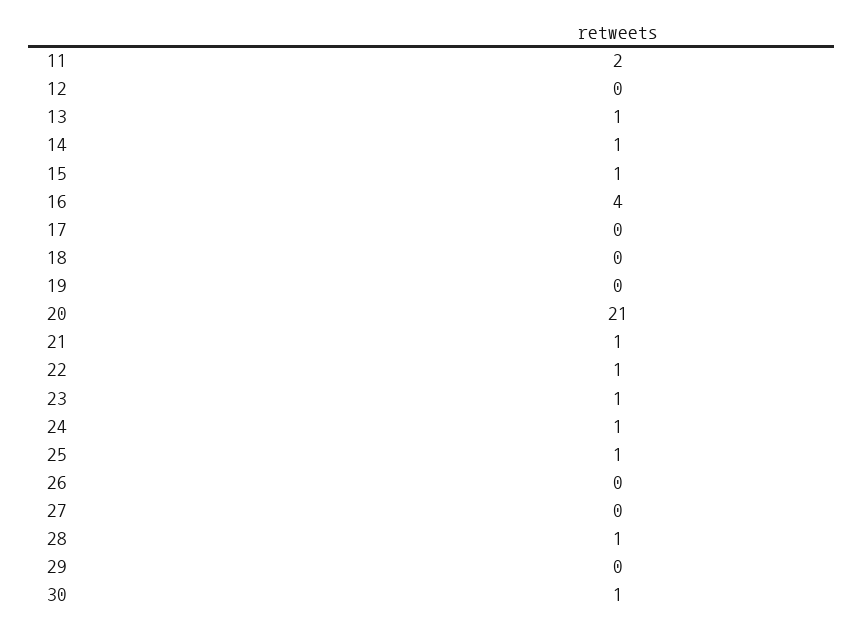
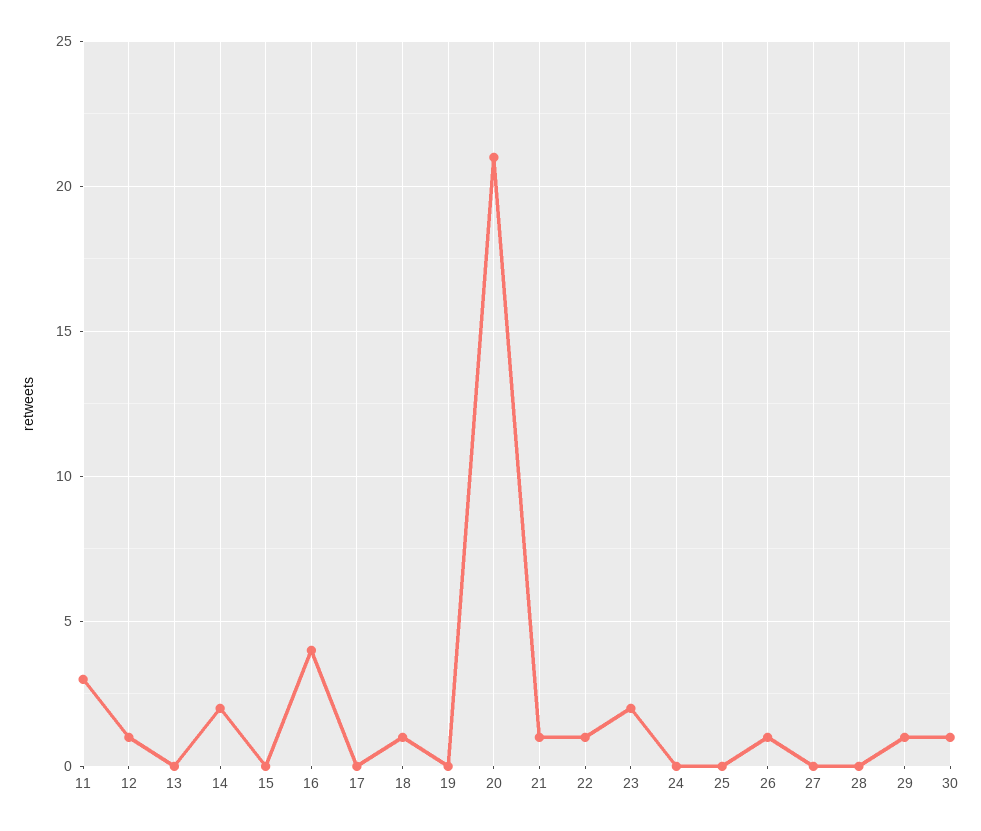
11: 2 -> 3
12: 0 -> 1
13: 1 -> 0
14: 1 -> 2
15: 1 -> 0
18: 0 -> 1
23: 1 -> 2
24: 1 -> 0
25: 1 -> 0
26: 0 -> 1
28: 1 -> 0
29: 0 -> 1

